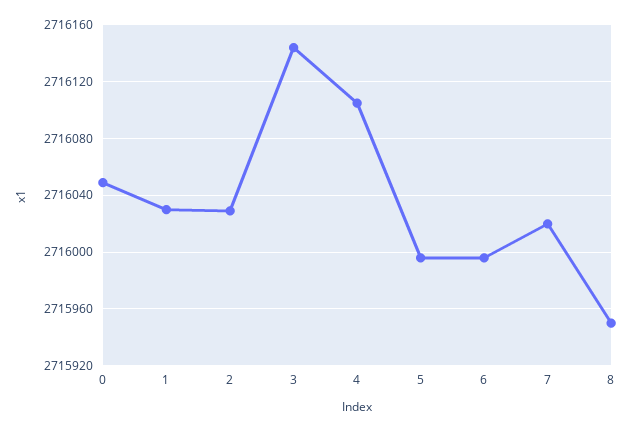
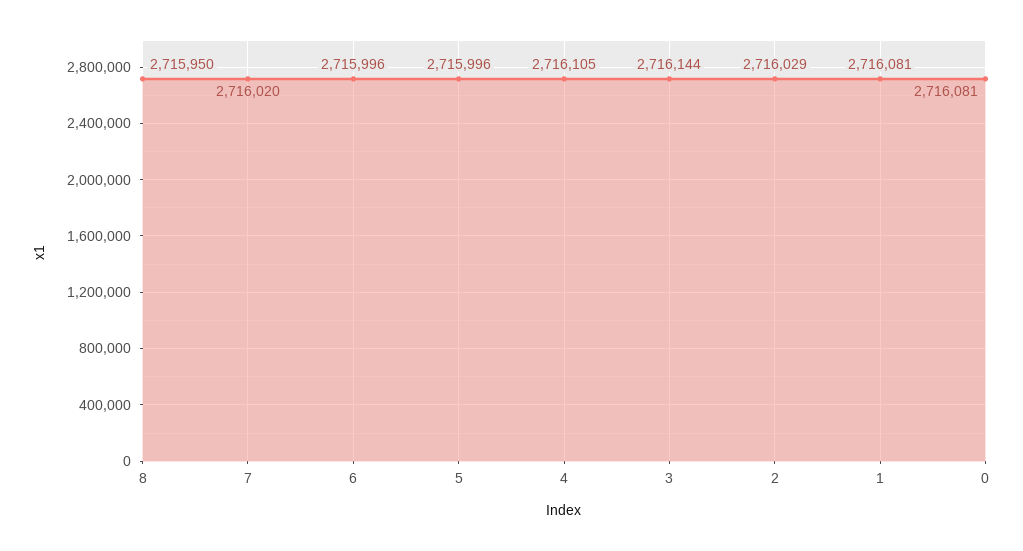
0: 2716050 -> 2716081
1: 2716030 -> 2716081

